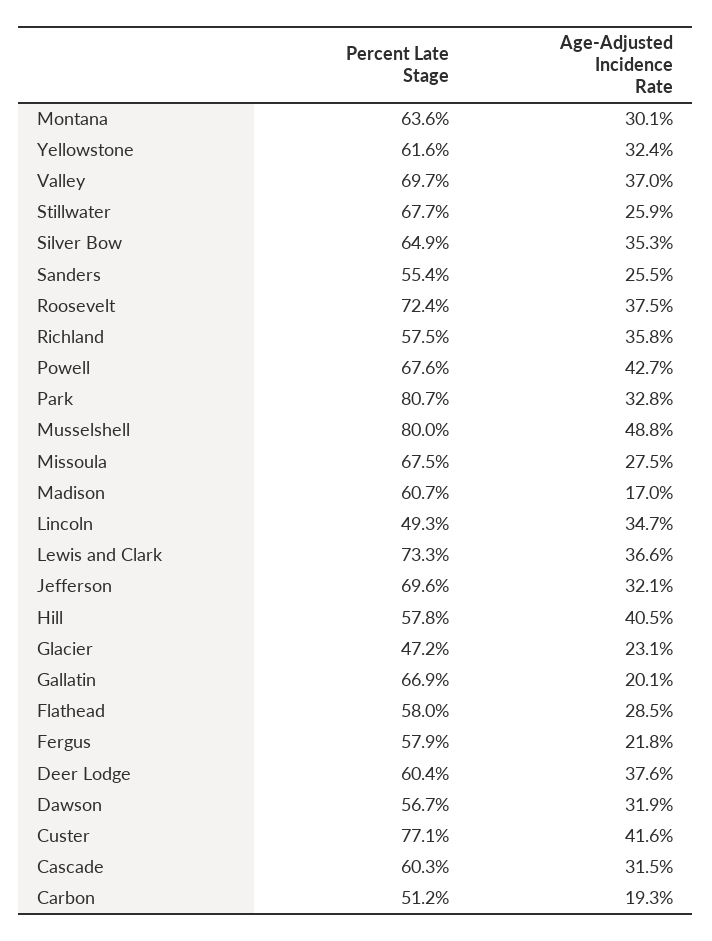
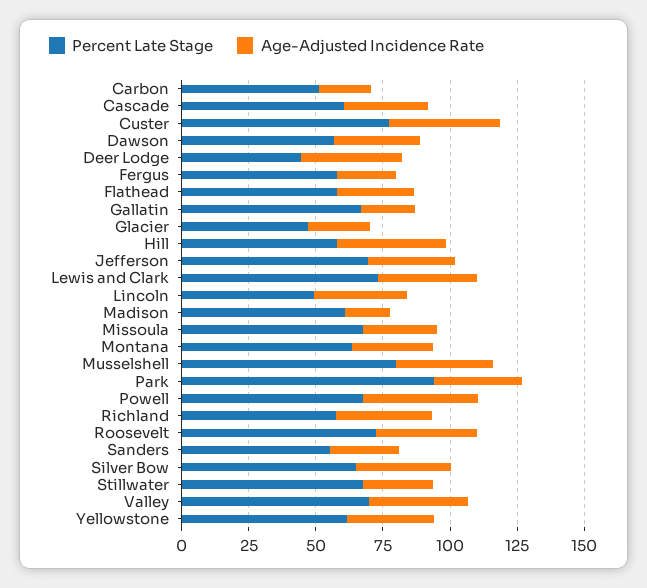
Percent Late Stage, Park: 80.7 -> 95
Age-Adjusted Incidence Rate, Musselshell: 48.8 -> 35
Percent Late Stage, Deer Lodge: 60.4 -> 45

